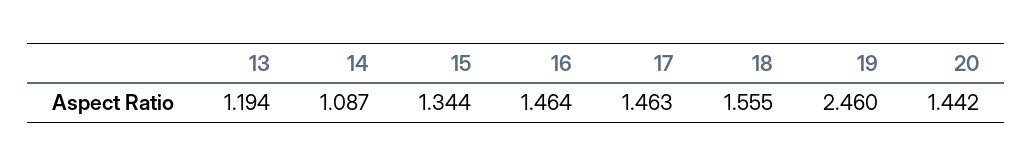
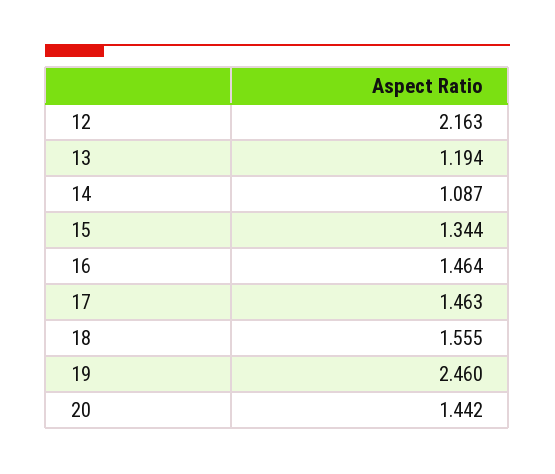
12: none -> 2.163

